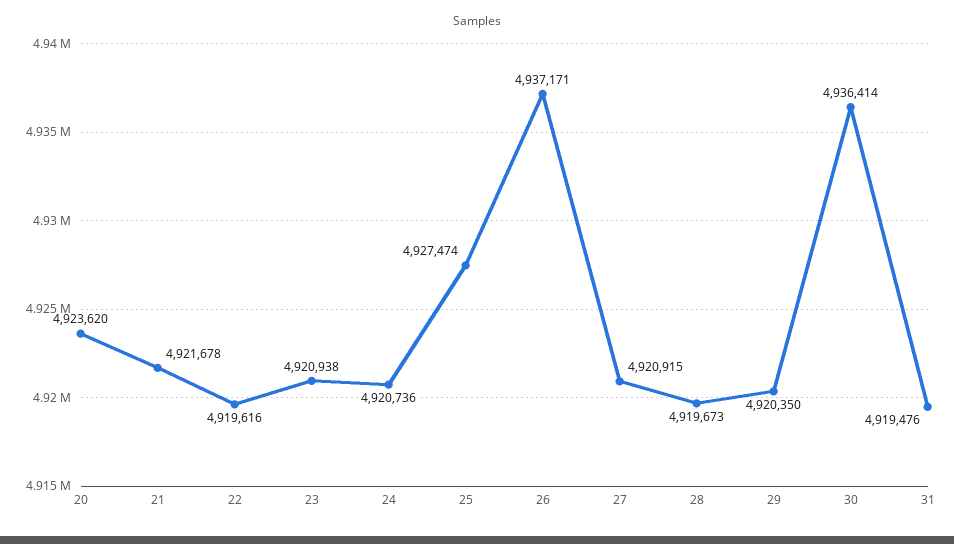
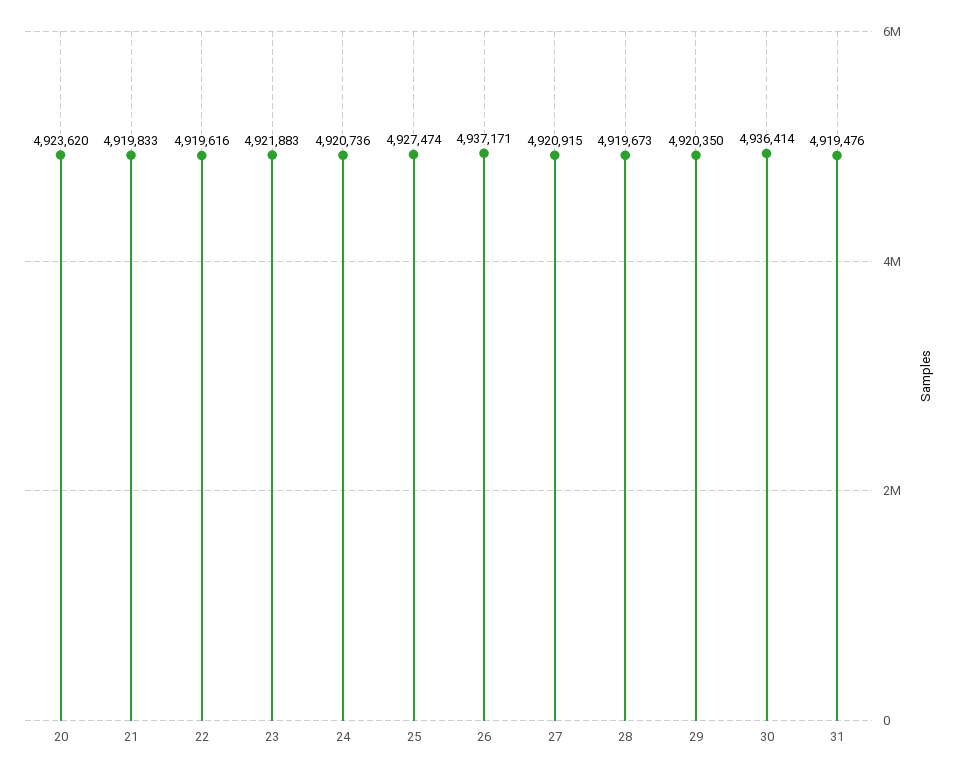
21: 4921678 -> 4919833
23: 4920938 -> 4921883

